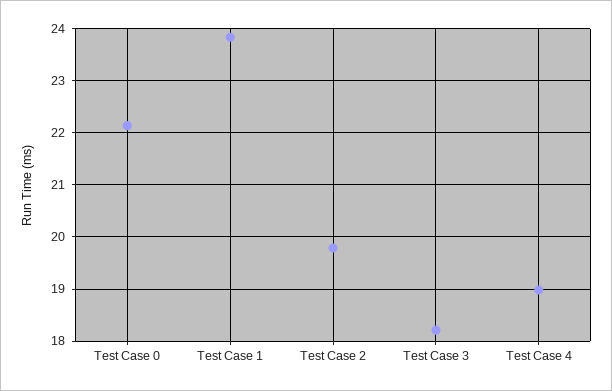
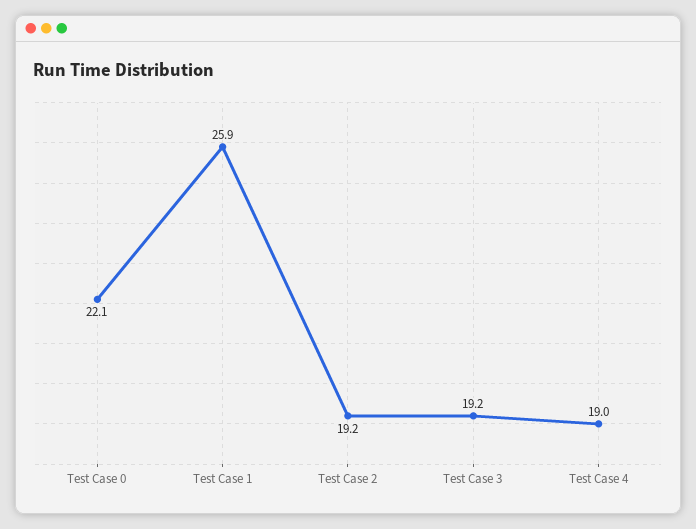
Test Case 1: 23.8 -> 25.9
Test Case 2: 19.8 -> 19.2
Test Case 3: 18.2 -> 19.2

